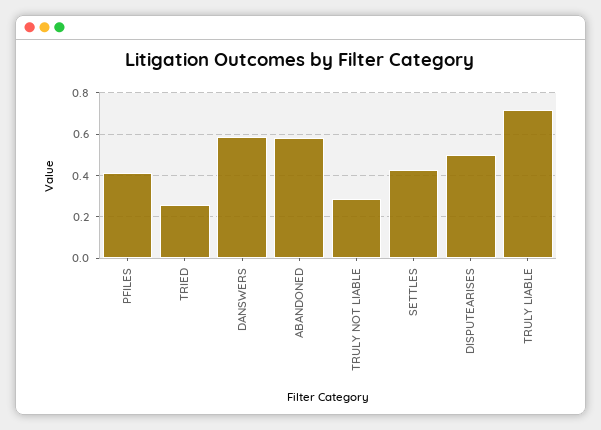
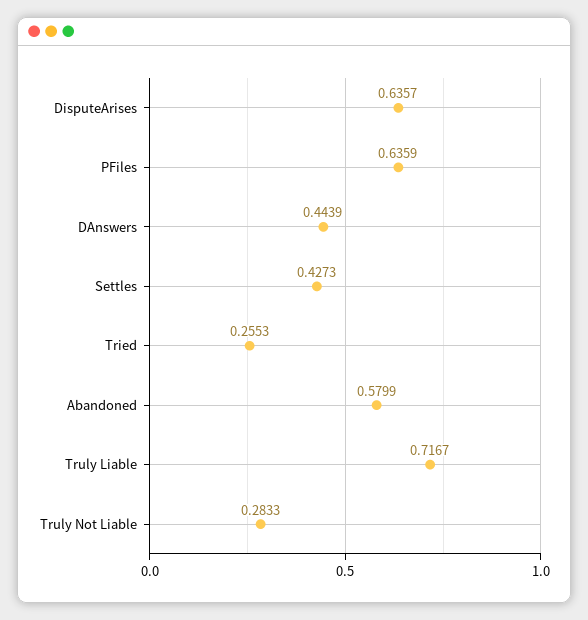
PFILES: 0.4 -> 0.6359
DANSWERS: 0.6 -> 0.4439
DISPUTEARISES: 0.5 -> 0.6357

